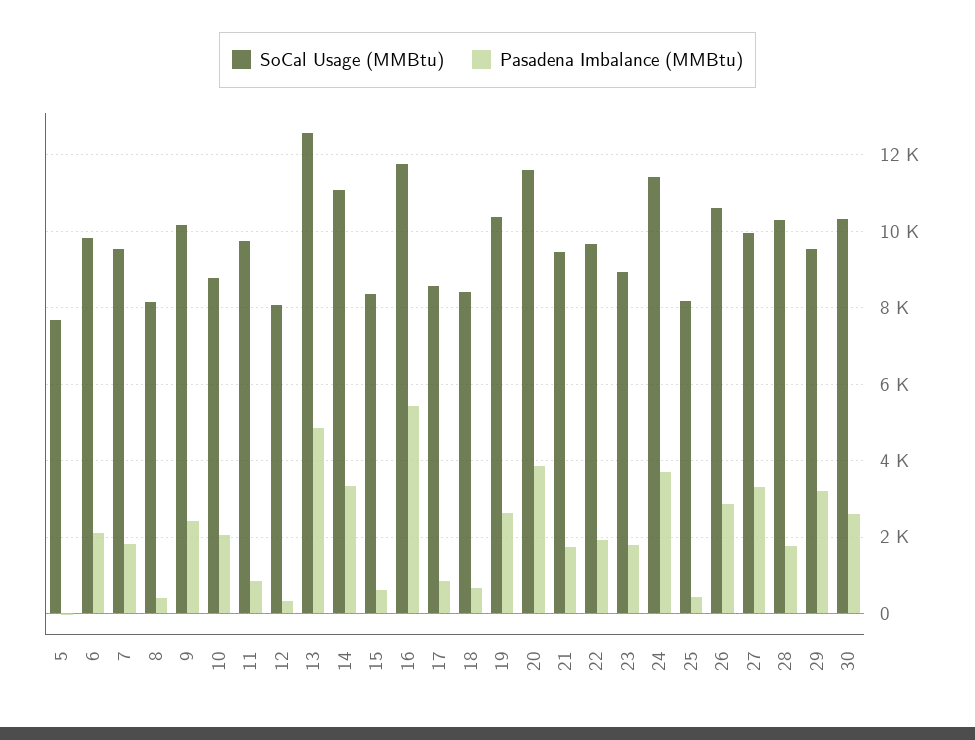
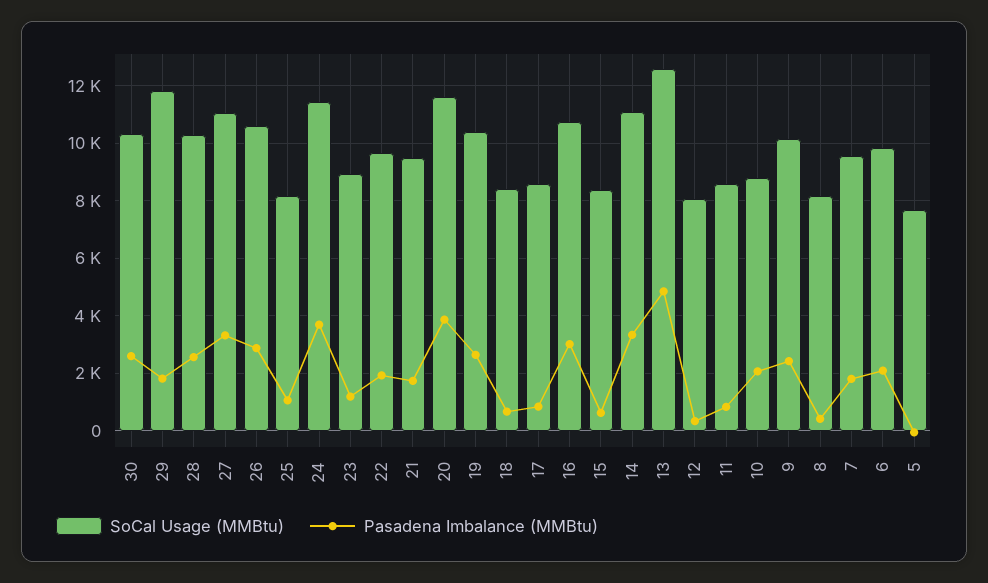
SoCal Usage (MMBtu), 11: 9800 -> 8500
SoCal Usage (MMBtu), 16: 11800 -> 10750
Pasadena Imbalance (MMBtu), 16: 5400 -> 3000
Pasadena Imbalance (MMBtu), 23: 1800 -> 1250
Pasadena Imbalance (MMBtu), 25: 400 -> 1000
SoCal Usage (MMBtu), 27: 10000 -> 11000
Pasadena Imbalance (MMBtu), 28: 1800 -> 2500
SoCal Usage (MMBtu), 29: 9600 -> 11750
Pasadena Imbalance (MMBtu), 29: 3200 -> 1750

